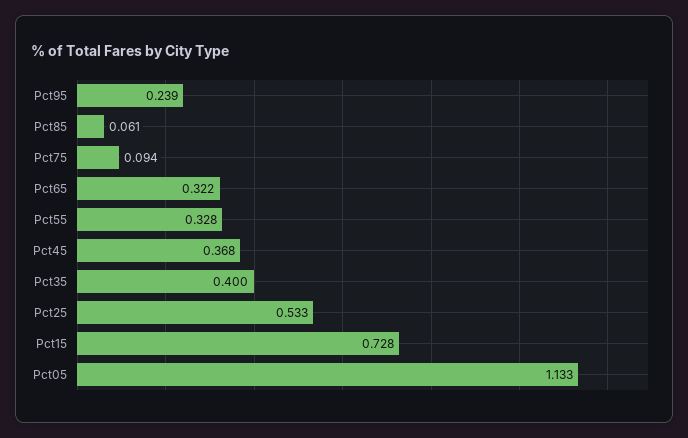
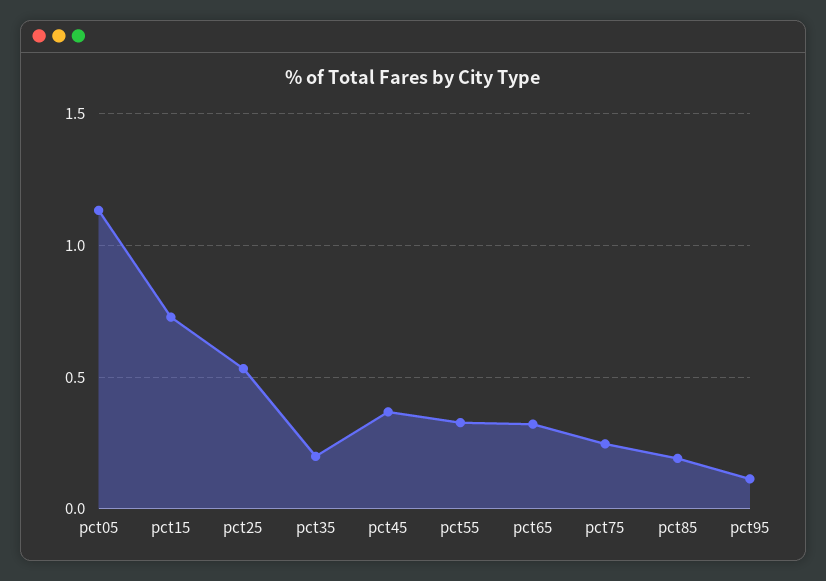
Pct95: 0.239 -> 0.1
Pct85: 0.061 -> 0.2
Pct75: 0.094 -> 0.25
Pct35: 0.4 -> 0.2

